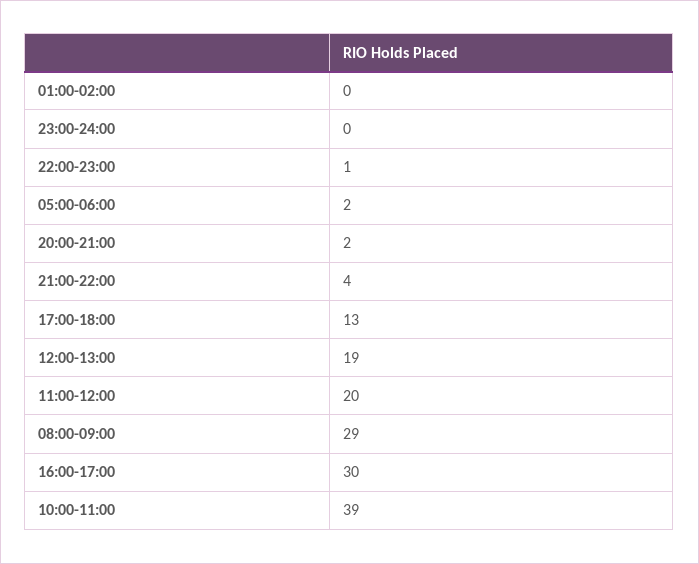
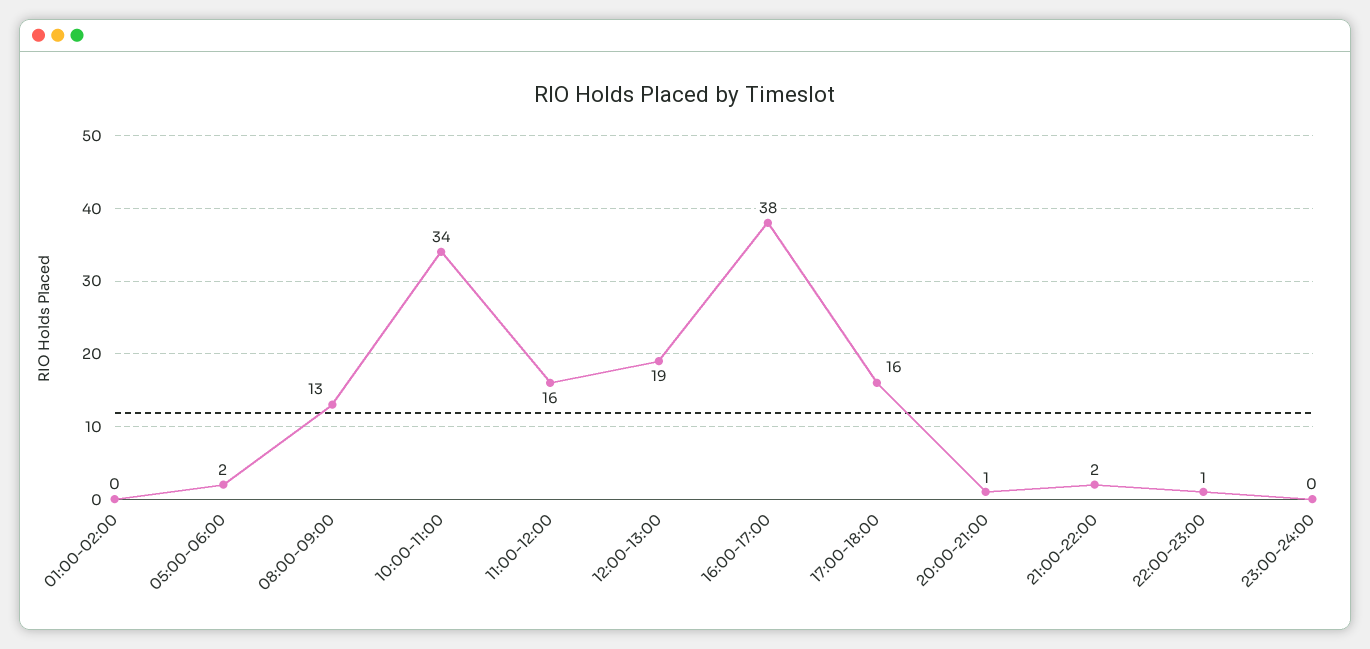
20:00-21:00: 2 -> 1
21:00-22:00: 4 -> 2
17:00-18:00: 13 -> 16
11:00-12:00: 20 -> 16
08:00-09:00: 29 -> 13
16:00-17:00: 30 -> 38
10:00-11:00: 39 -> 34

